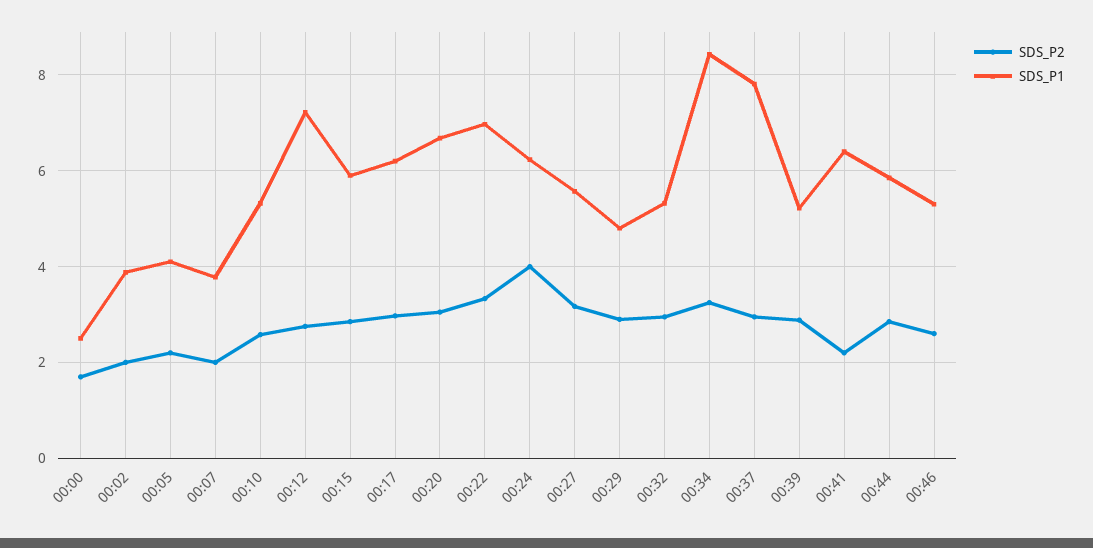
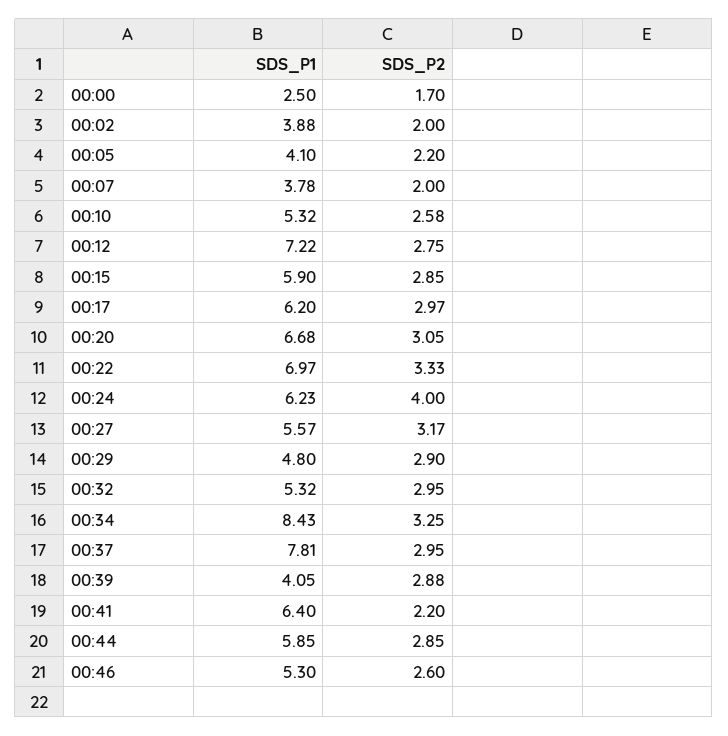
SDS_P1, 00:39: 5.2 -> 4.05

